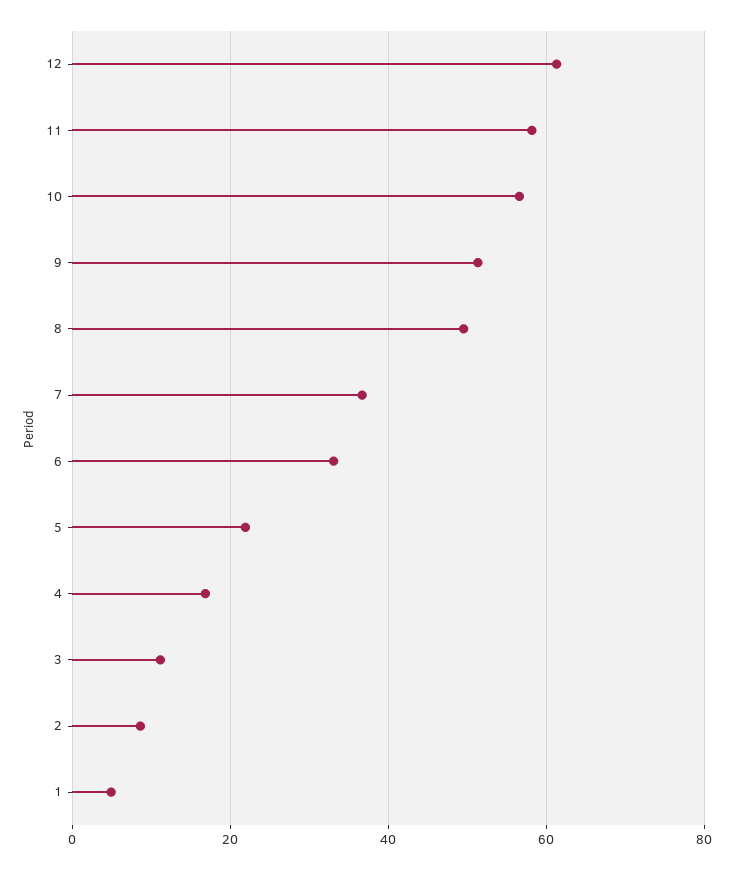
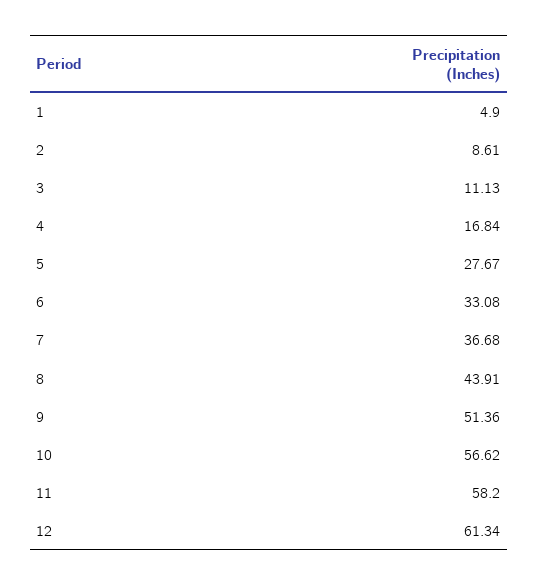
8: 50 -> 43.91
5: 22 -> 27.67

